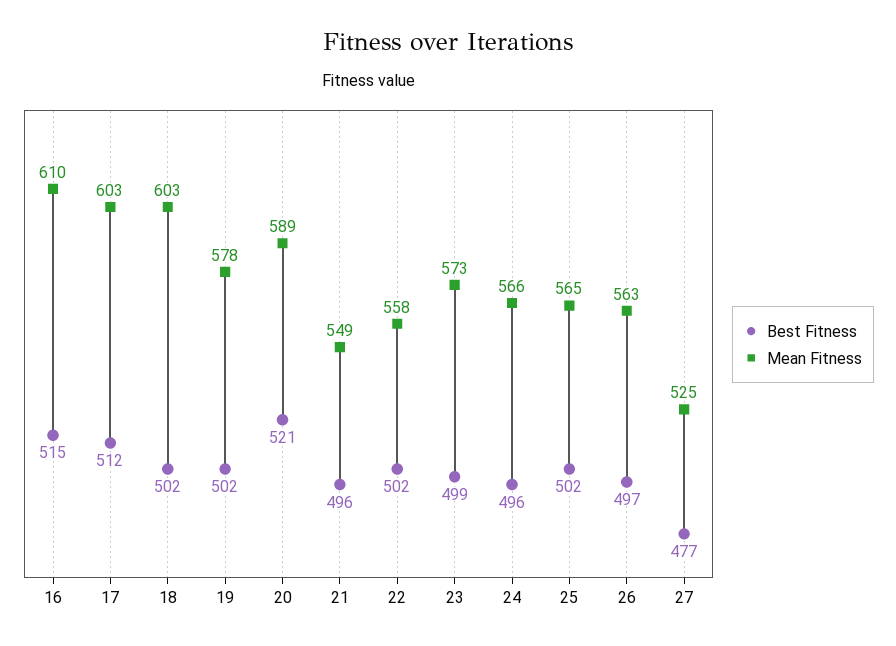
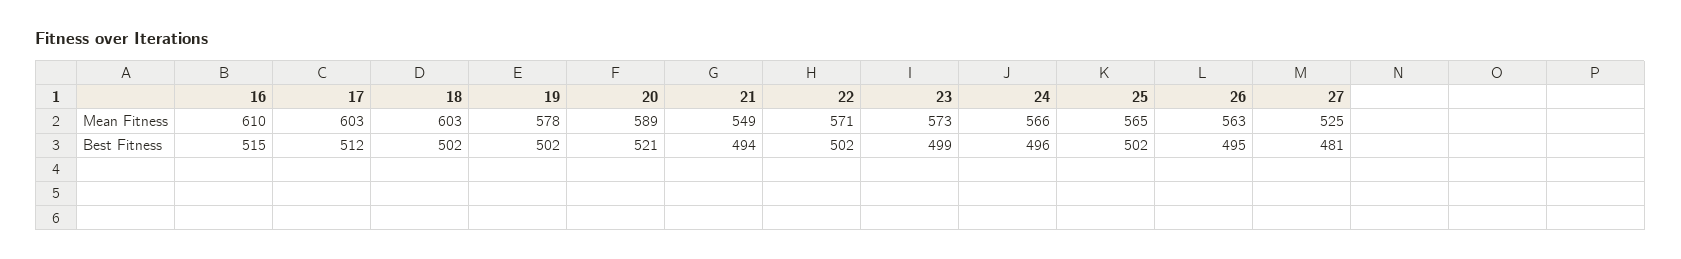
Best Fitness, 21: 496 -> 494
Mean Fitness, 22: 558 -> 571
Best Fitness, 26: 497 -> 495
Best Fitness, 27: 477 -> 481

